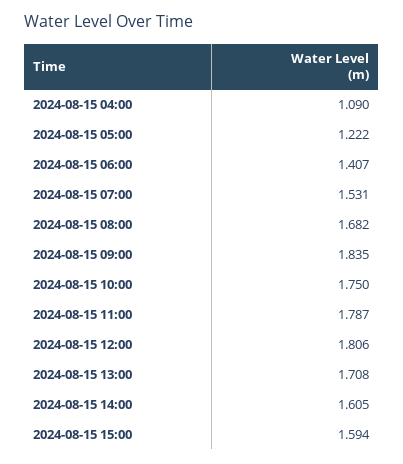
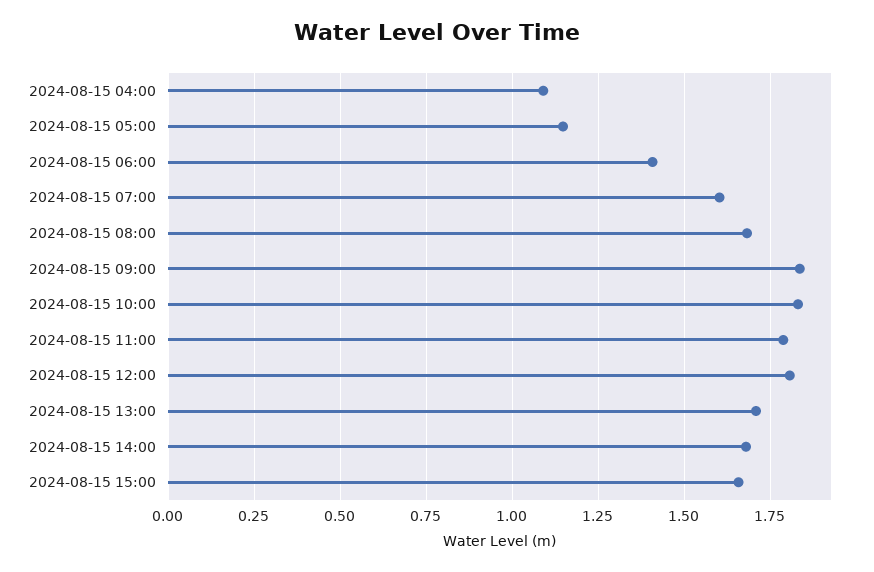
2024-08-15 05:00: 1.222 -> 1.15
2024-08-15 07:00: 1.531 -> 1.6
2024-08-15 10:00: 1.75 -> 1.825
2024-08-15 14:00: 1.605 -> 1.675
2024-08-15 15:00: 1.594 -> 1.65

